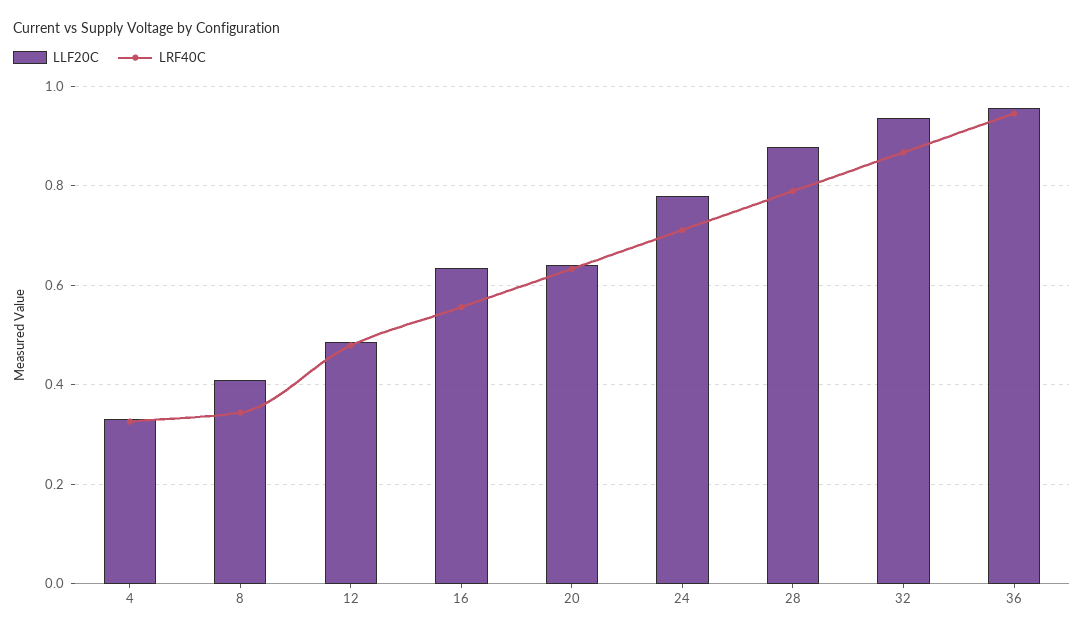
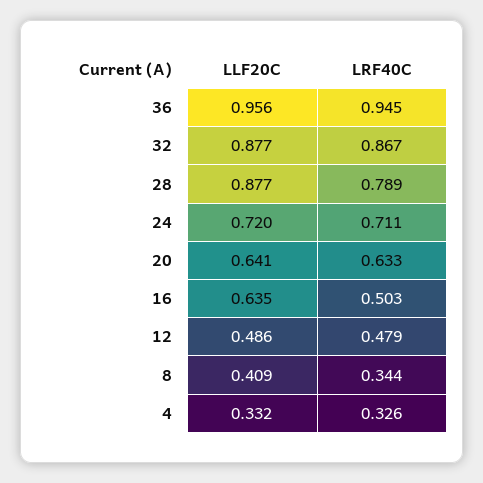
LRF40C, 16: 0.56 -> 0.503
LLF20C, 24: 0.78 -> 0.72
LLF20C, 32: 0.94 -> 0.877

